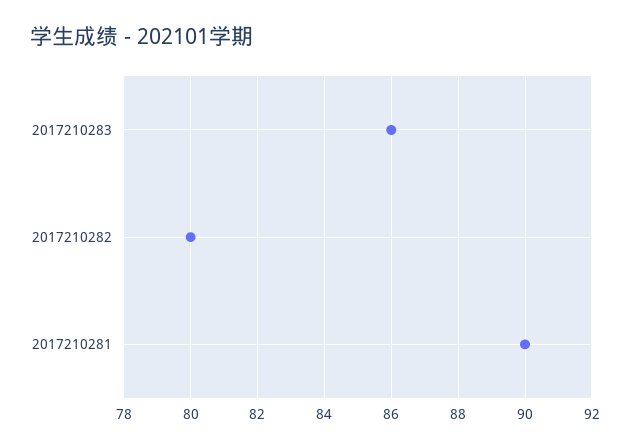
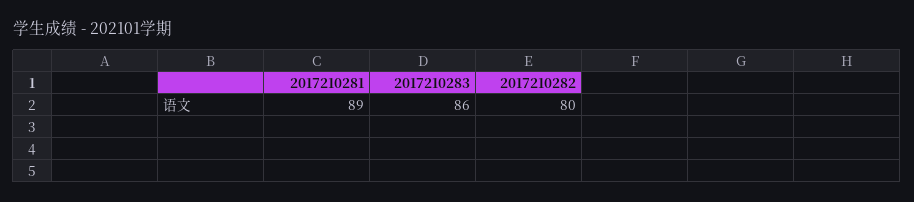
2017210281: 90 -> 89

